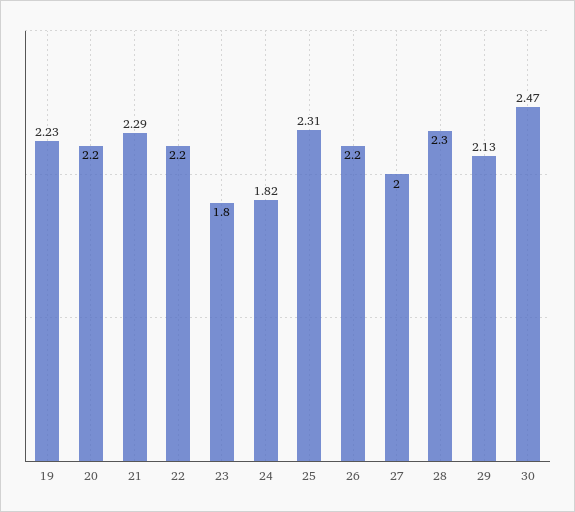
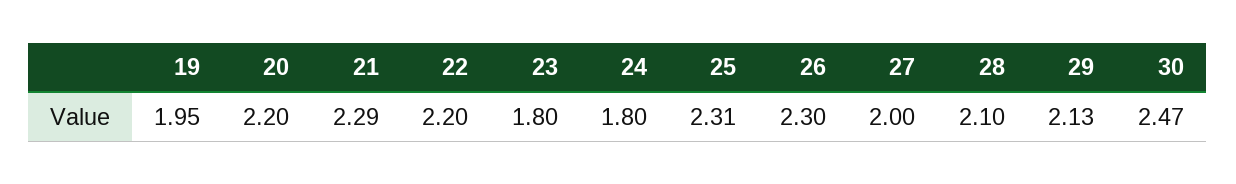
19: 2.23 -> 1.95
24: 1.82 -> 1.8
26: 2.2 -> 2.3
28: 2.3 -> 2.1

